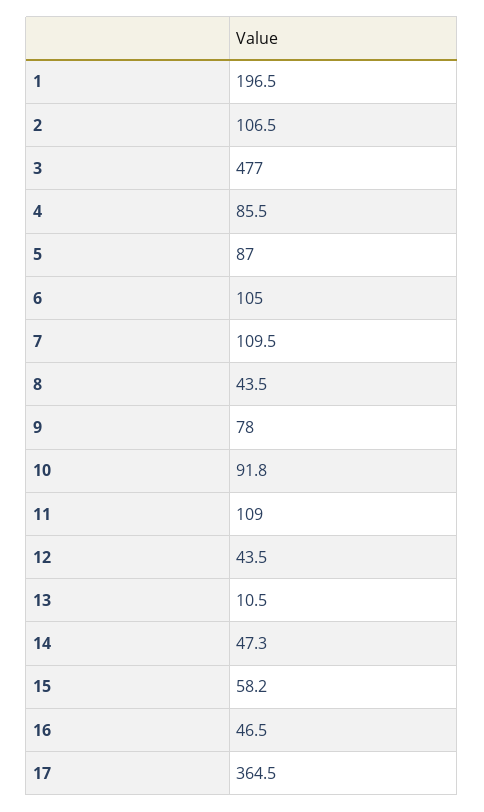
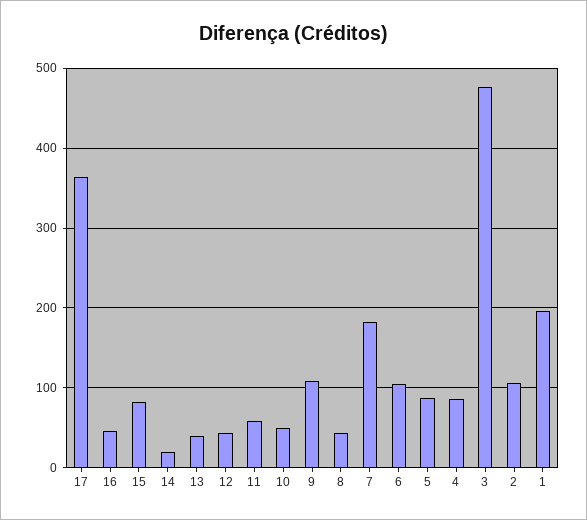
7: 109.5 -> 180
9: 78 -> 110
10: 91.8 -> 50
11: 109 -> 60
13: 10.5 -> 40
14: 47.3 -> 20
15: 58.2 -> 80

